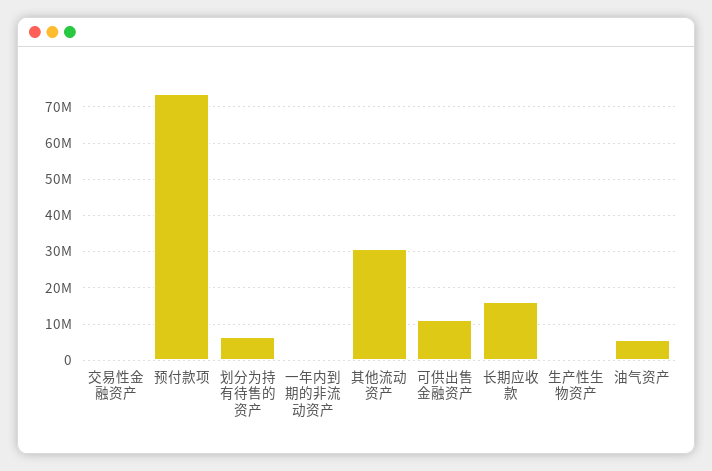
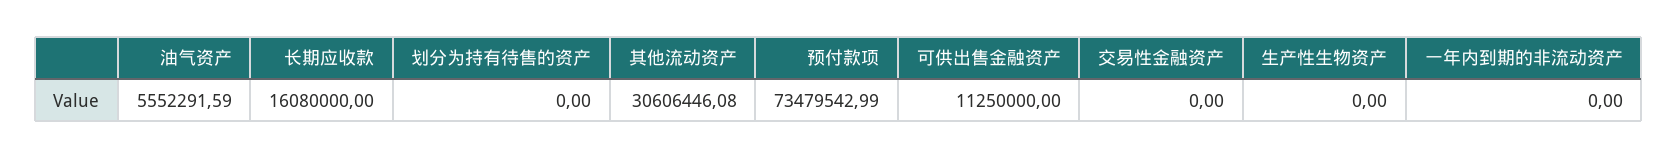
划分为持有待售的资产: 6000000 -> 0

